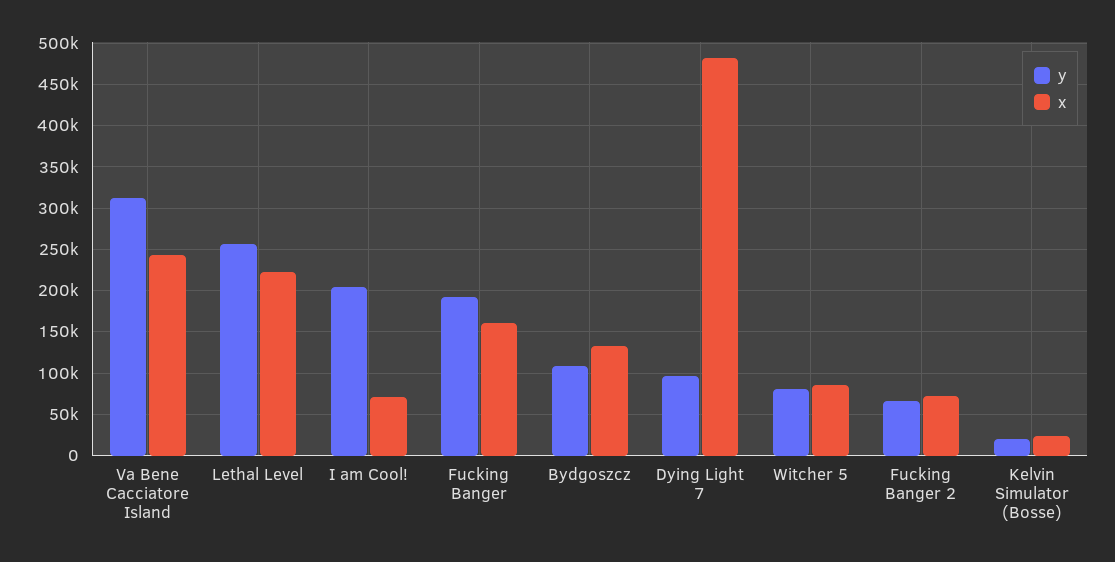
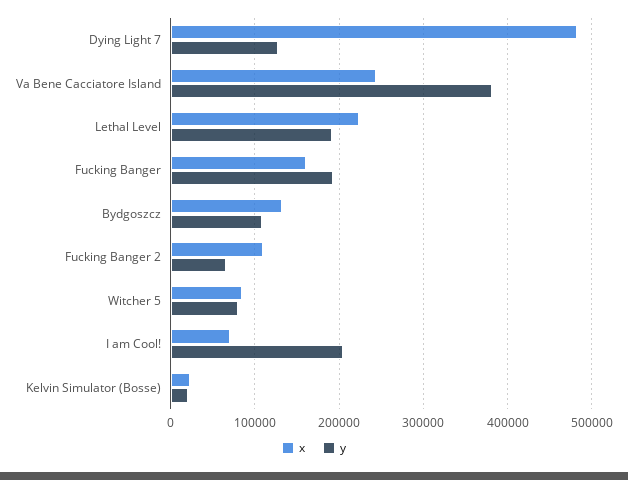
y, Va Bene Cacciatore Island: 310000 -> 380000
y, Lethal Level: 260000 -> 190000
y, Dying Light 7: 100000 -> 130000
x, Fucking Banger 2: 70000 -> 110000

